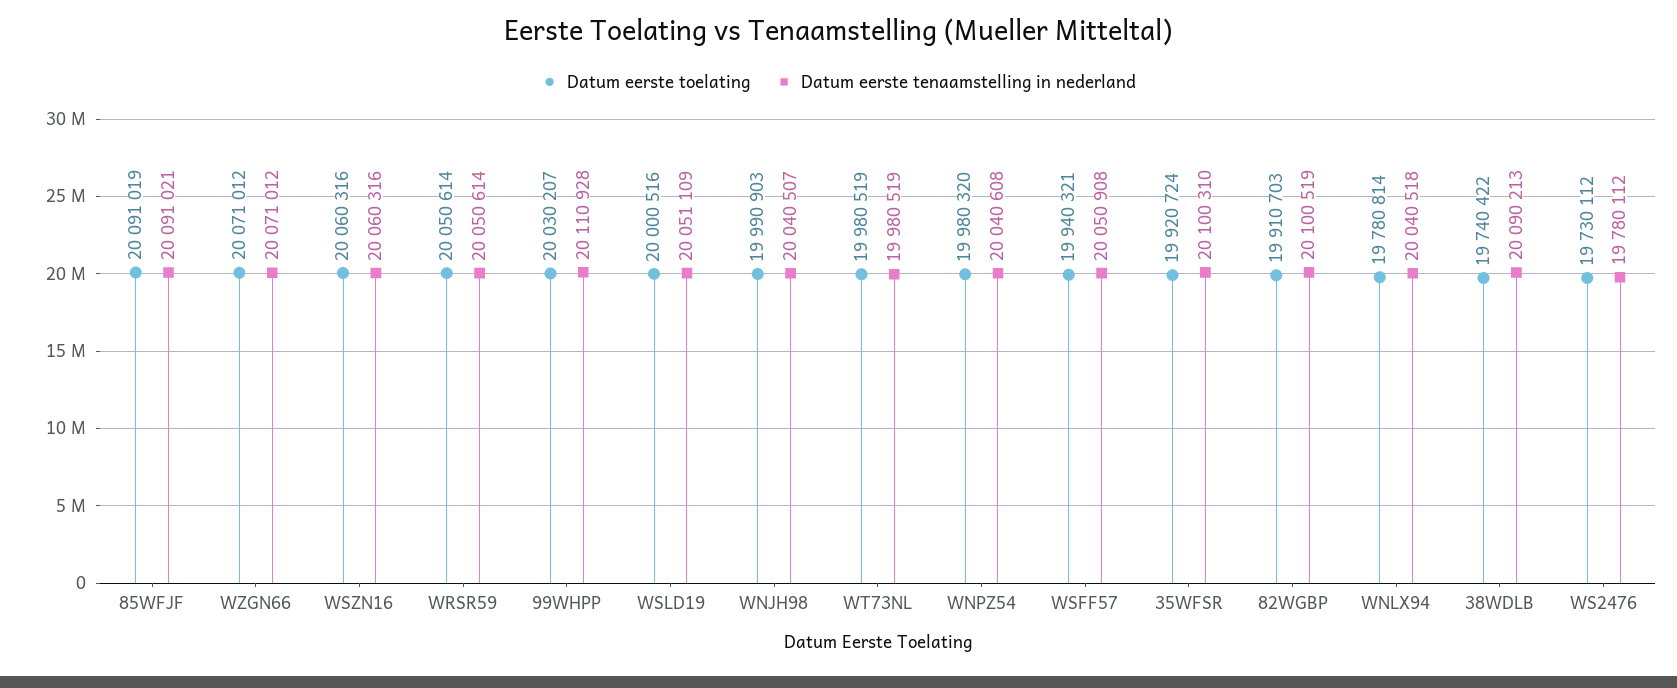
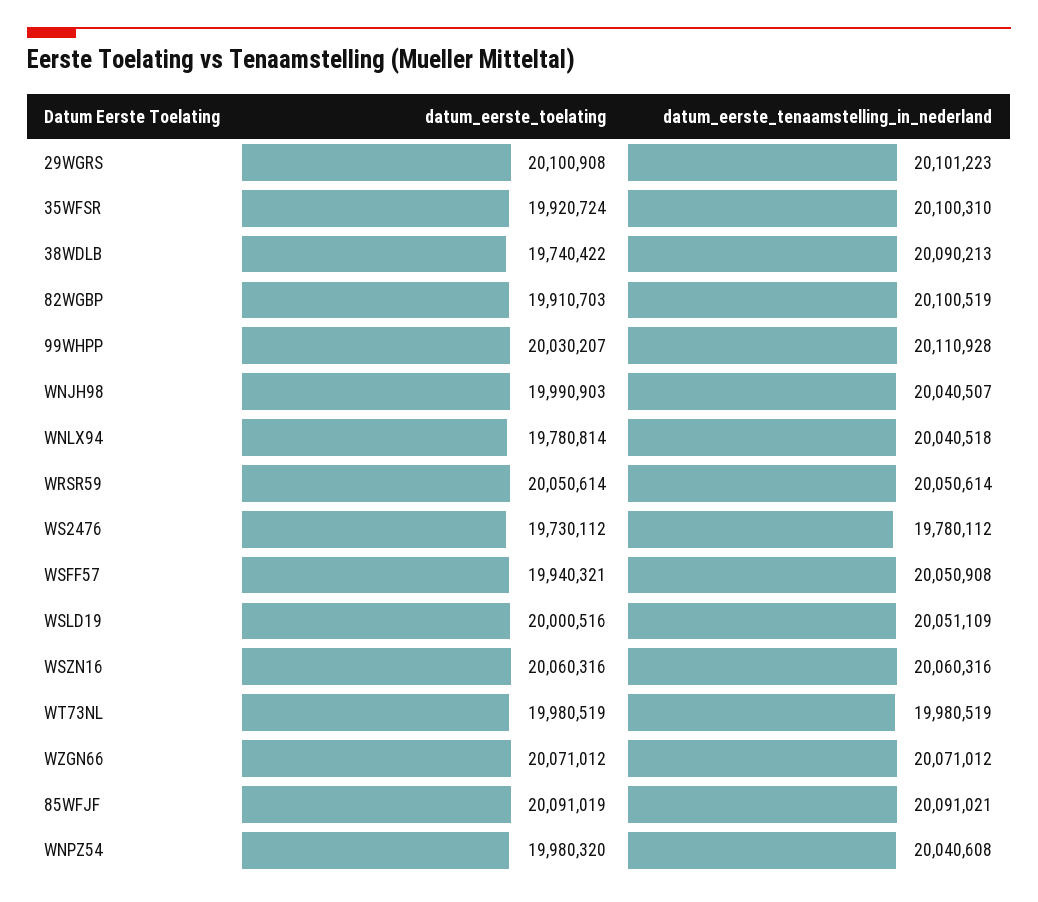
Datum eerste toelating, 29WGRS: none -> 20100908
Datum eerste tenaamstelling in nederland, 29WGRS: none -> 20101223

